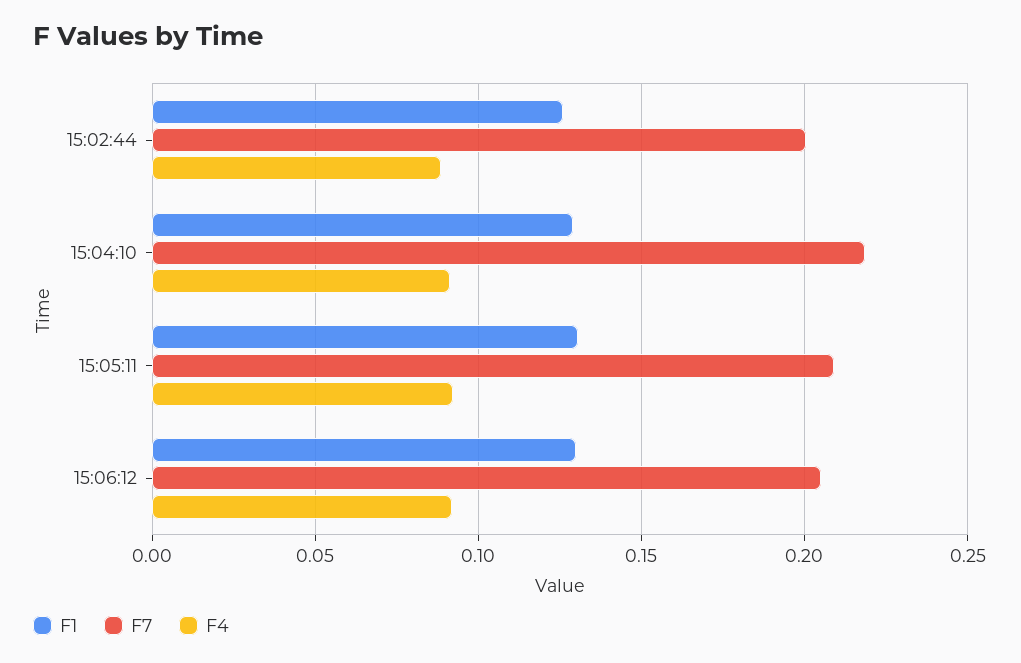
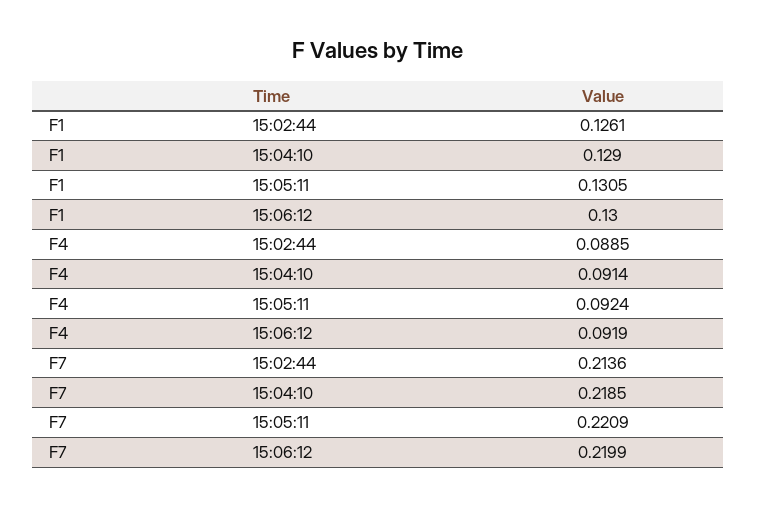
F7, 15:02:44: 0.2 -> 0.2136
F7, 15:05:11: 0.21 -> 0.2209
F7, 15:06:12: 0.205 -> 0.2199

